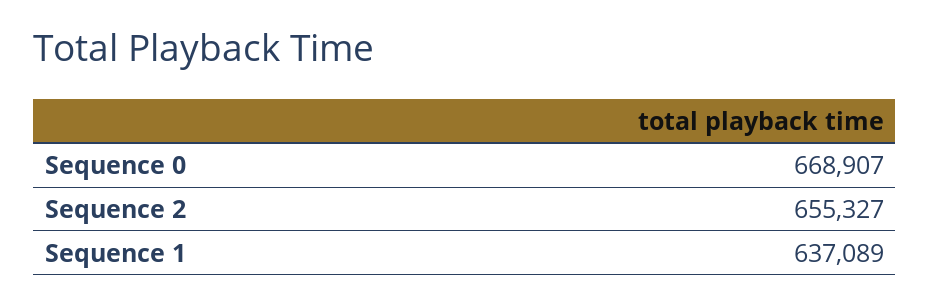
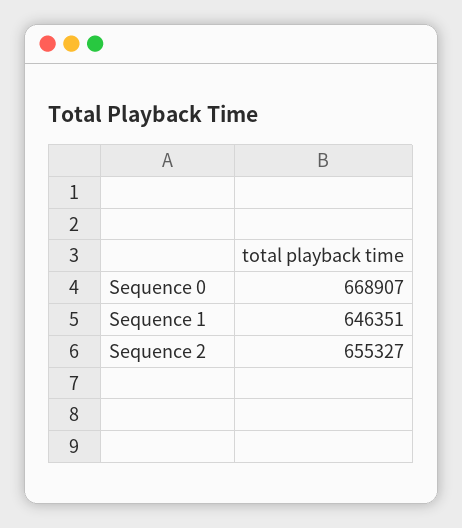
Sequence 1: 637089 -> 646351

